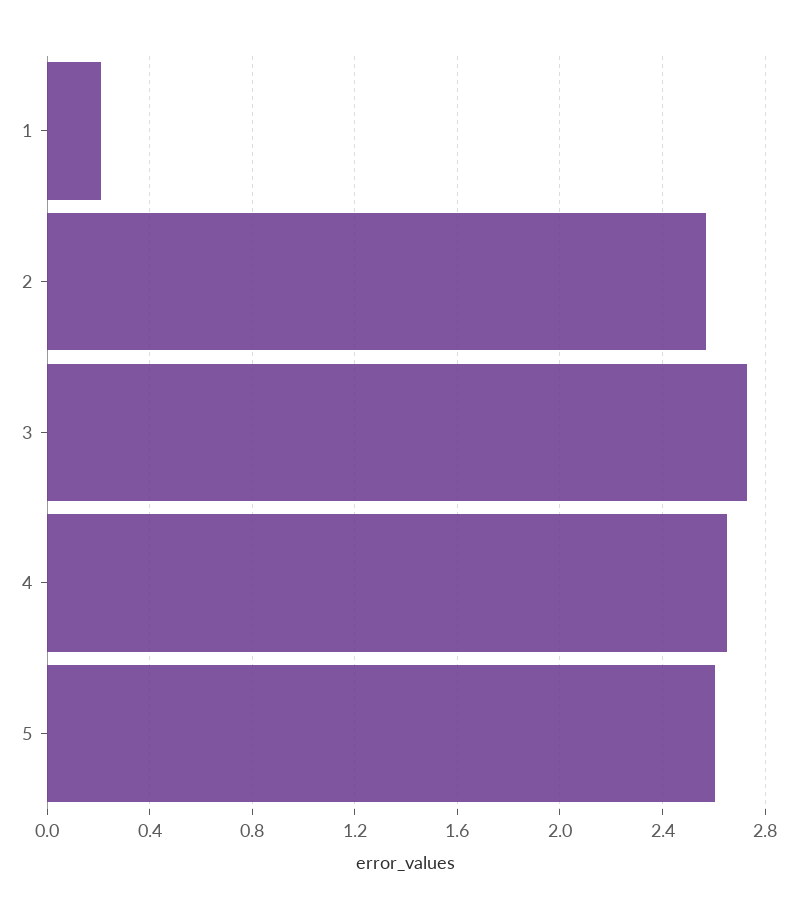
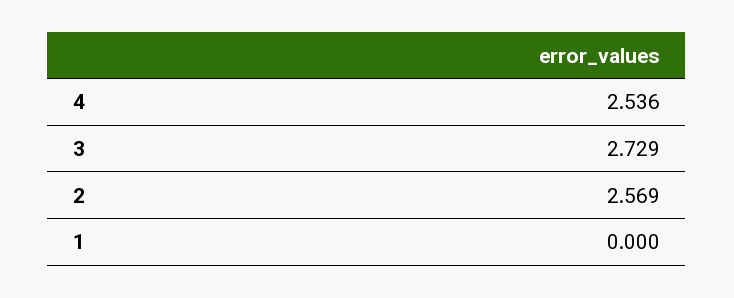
1: 0.2 -> 0
4: 2.65 -> 2.536
5: 2.6 -> none

